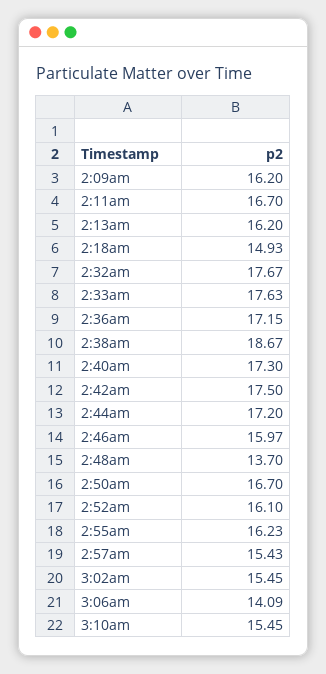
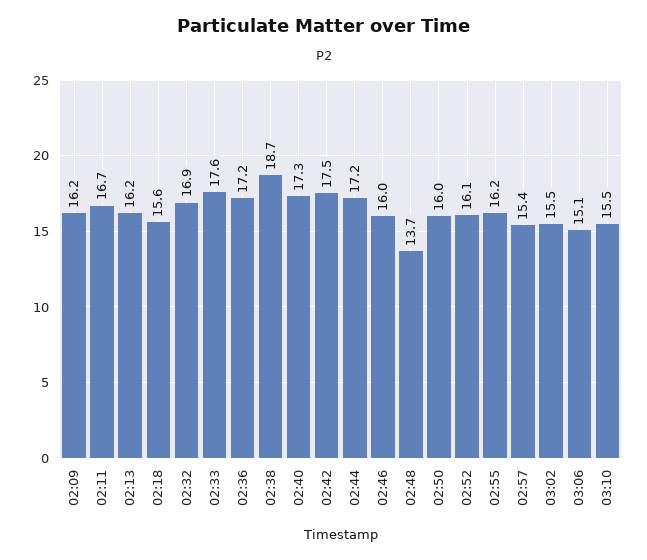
2:18am: 14.93 -> 15.6
2:32am: 17.67 -> 16.9
2:50am: 16.7 -> 16
3:06am: 14.09 -> 15.1

